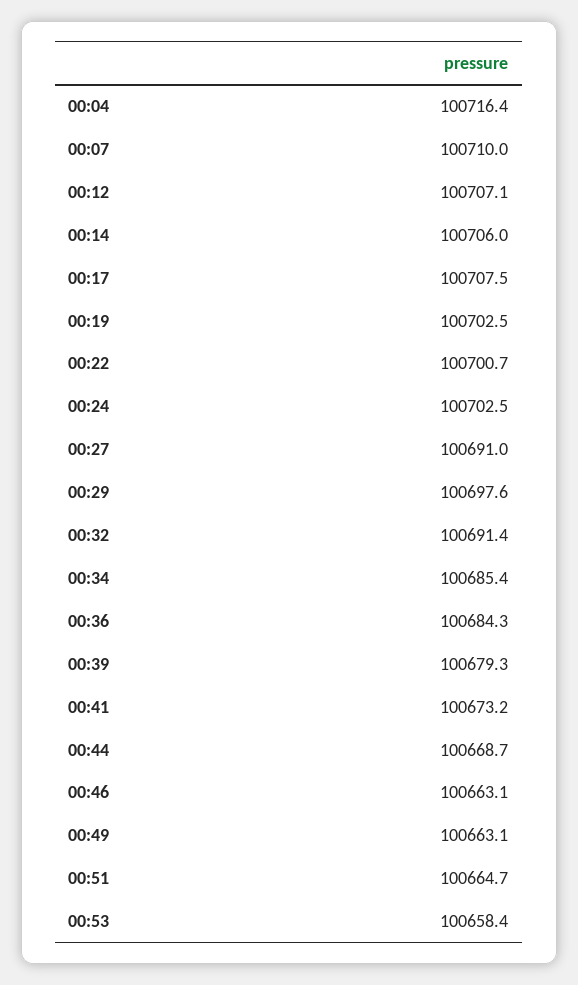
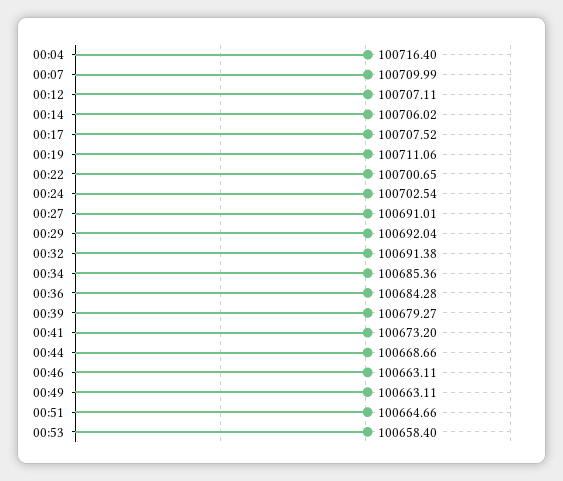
00:19: 100702.5 -> 100711.06
00:29: 100697.6 -> 100692.04

